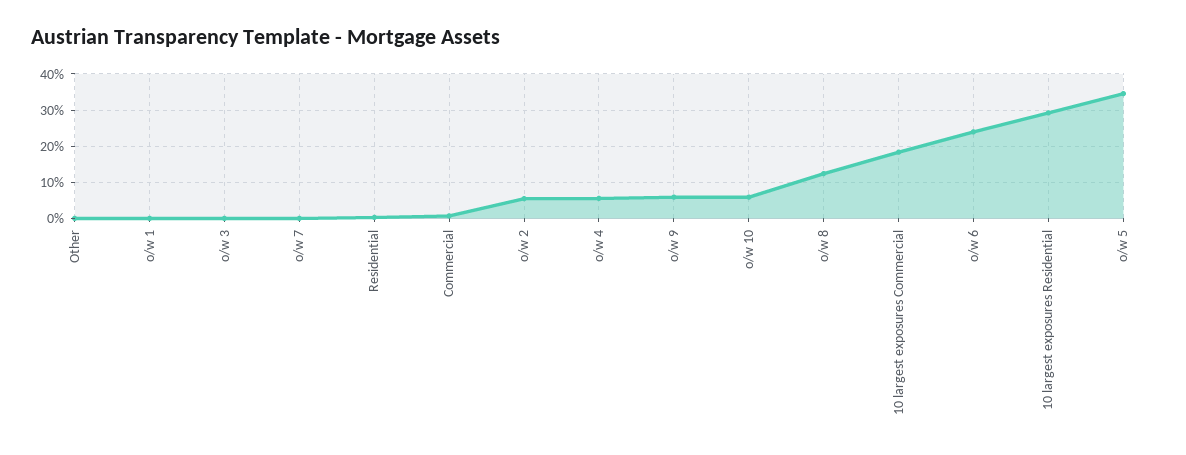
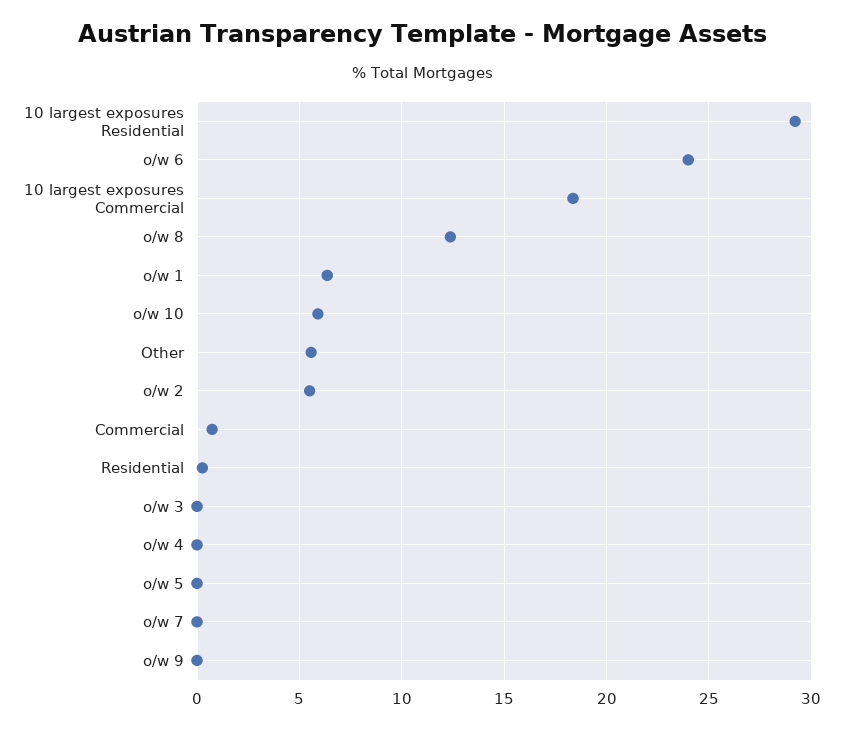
Other: 0 -> 5.5
o/w 1: 0 -> 6.5
o/w 4: 6 -> 0
o/w 9: 6 -> 0
o/w 5: 34 -> 0

